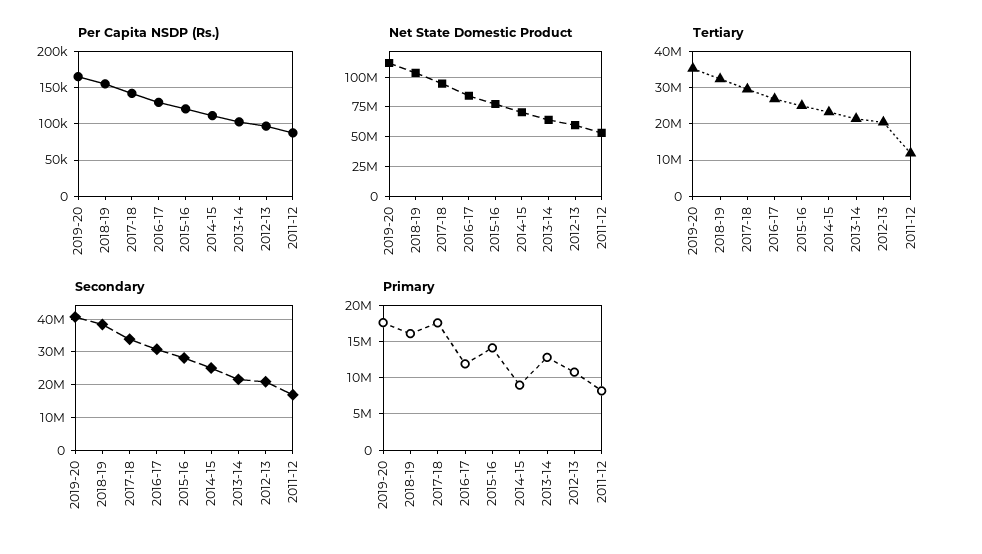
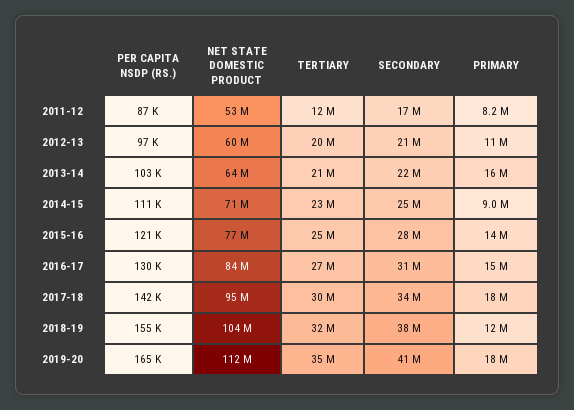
Primary, 2018-19: 16000000 -> 12000000
Primary, 2016-17: 12000000 -> 15000000
Primary, 2013-14: 13000000 -> 16000000

